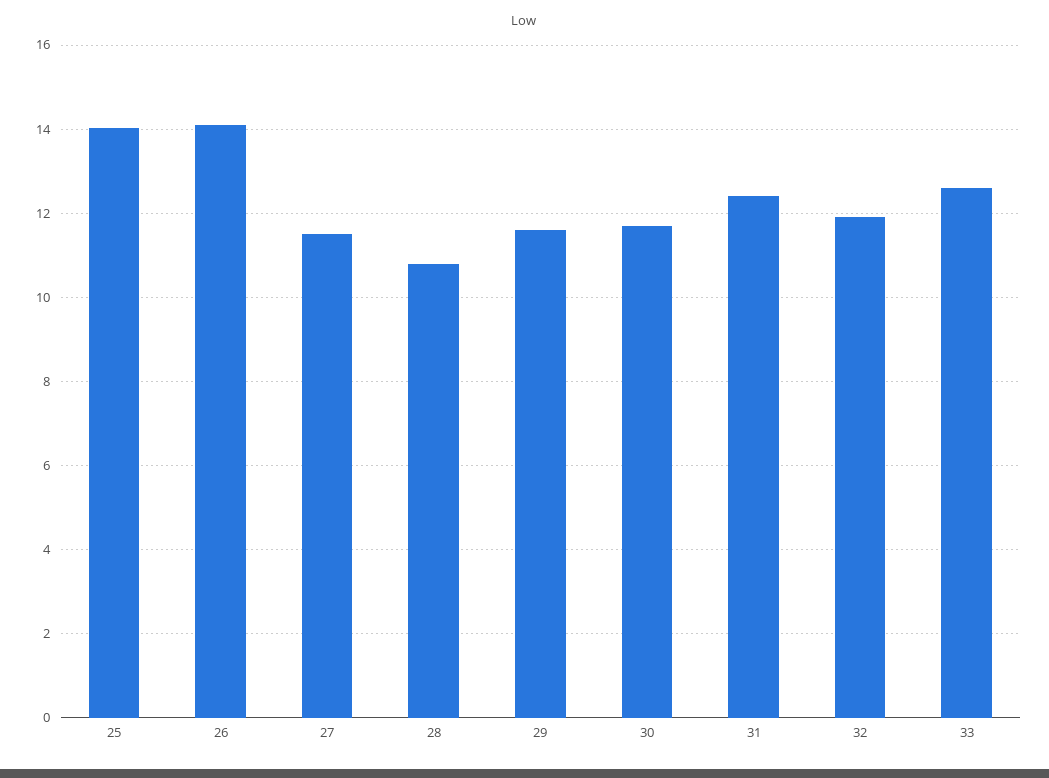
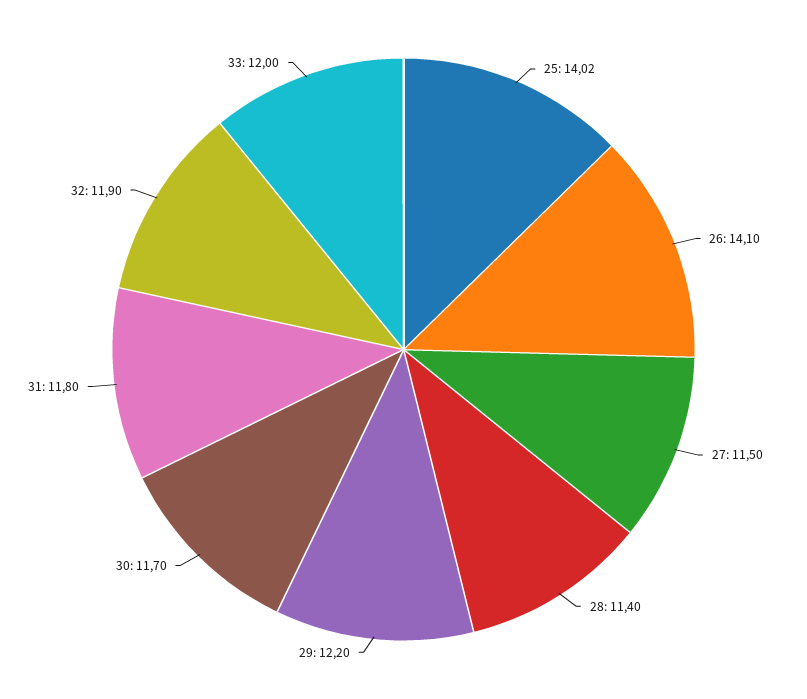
28: 10.8 -> 11.4
29: 11.6 -> 12.2
31: 12.4 -> 11.8
33: 12.6 -> 12

